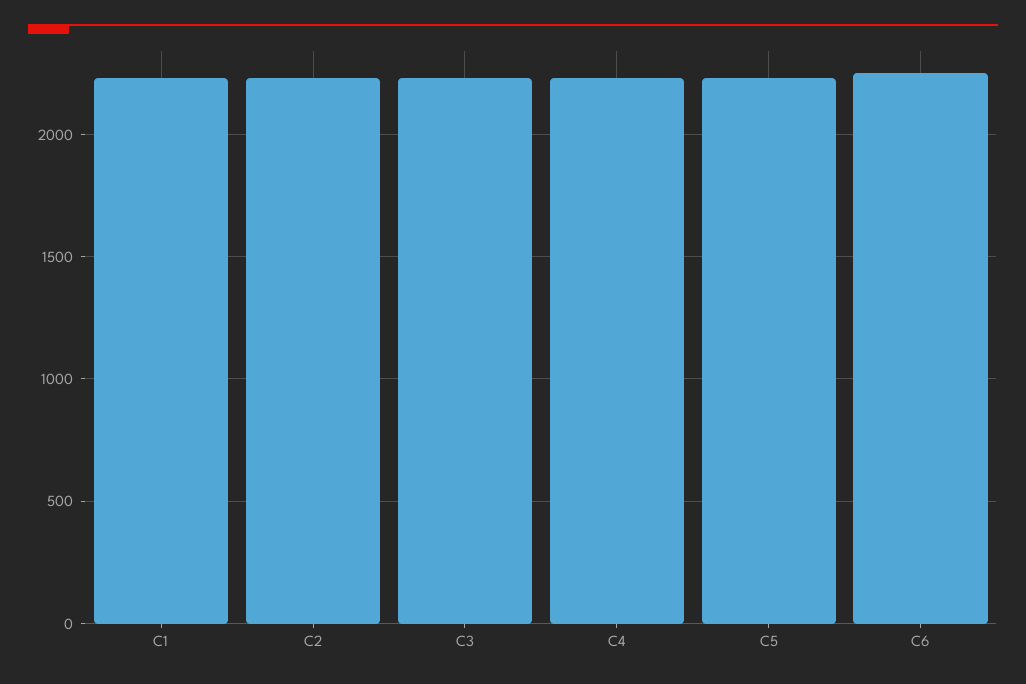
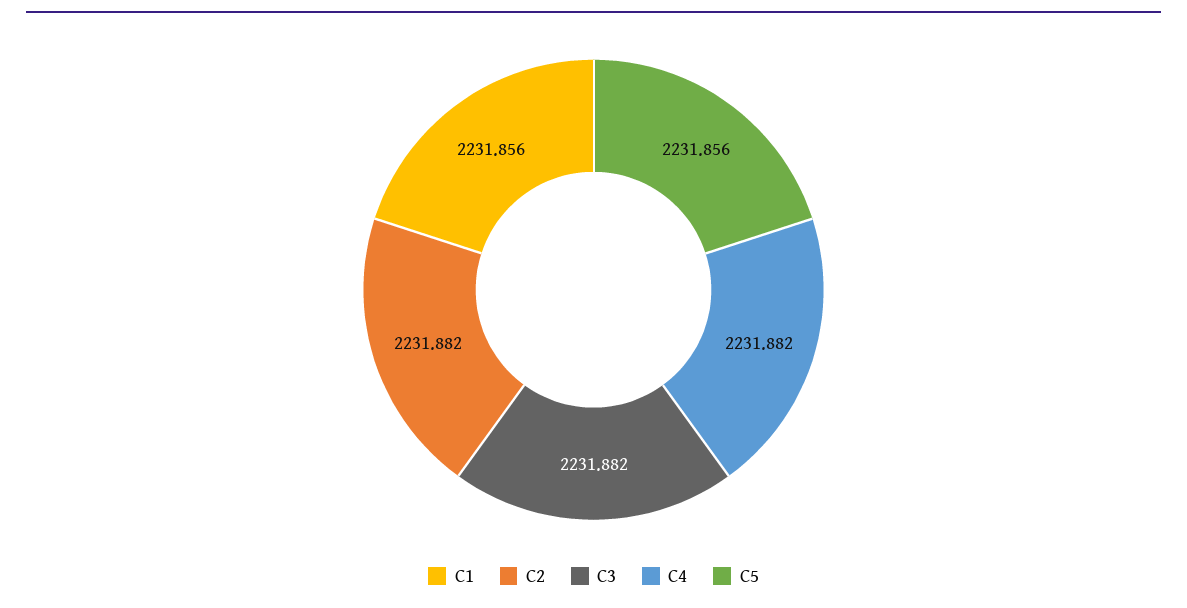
C6: 2250 -> none

